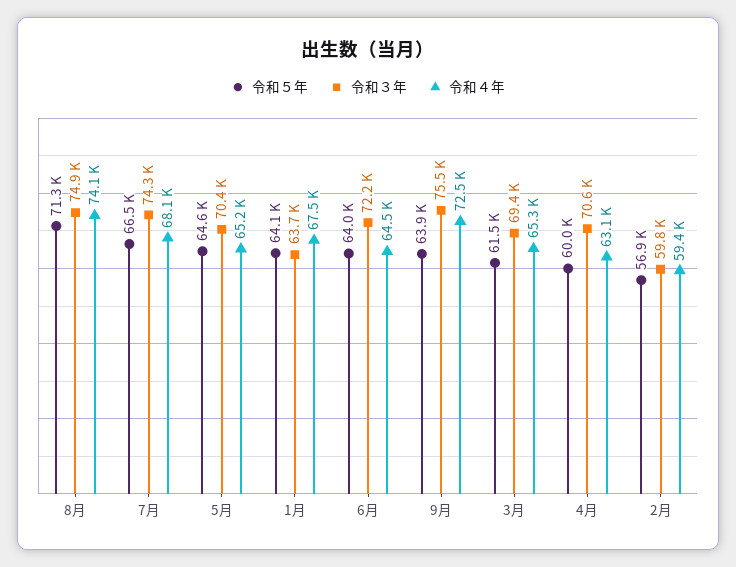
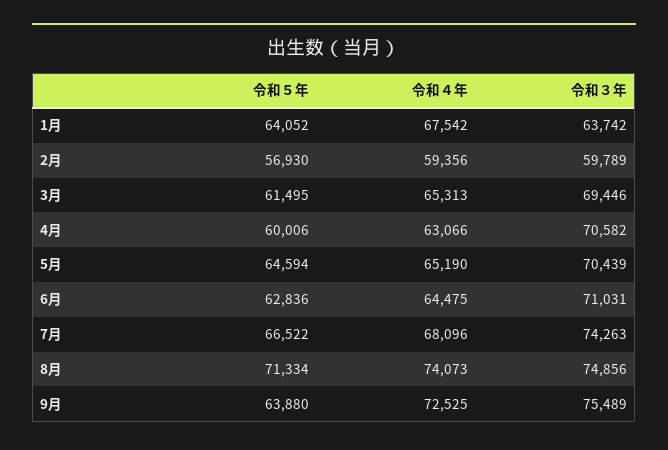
令和５年, 6月: 64000 -> 62836
令和３年, 6月: 72200 -> 71031

